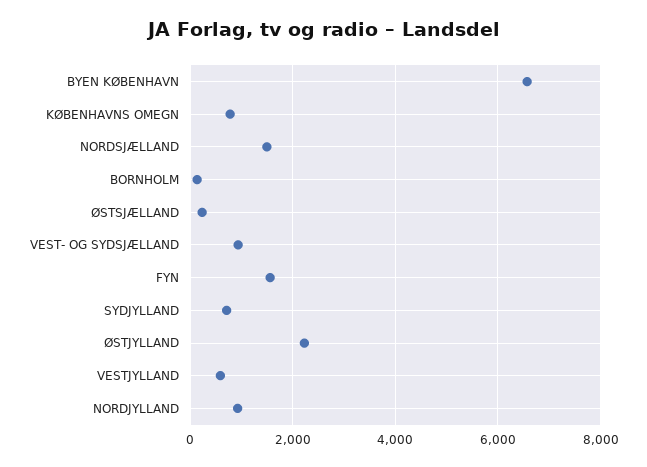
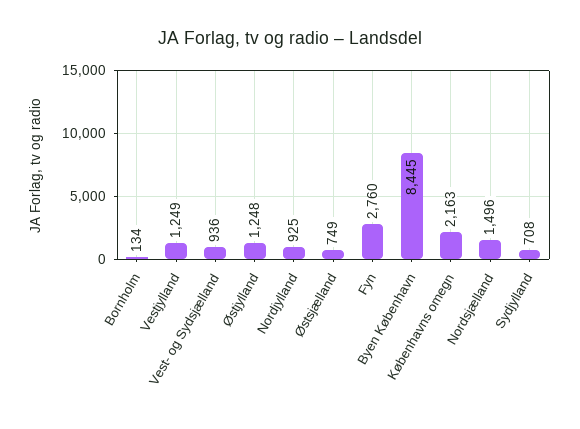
BYEN KØBENHAVN: 6600 -> 8445
KØBENHAVNS OMEGN: 800 -> 2163
ØSTSJÆLLAND: 200 -> 749
FYN: 1600 -> 2760
ØSTJYLLAND: 2200 -> 1248
VESTJYLLAND: 600 -> 1249

